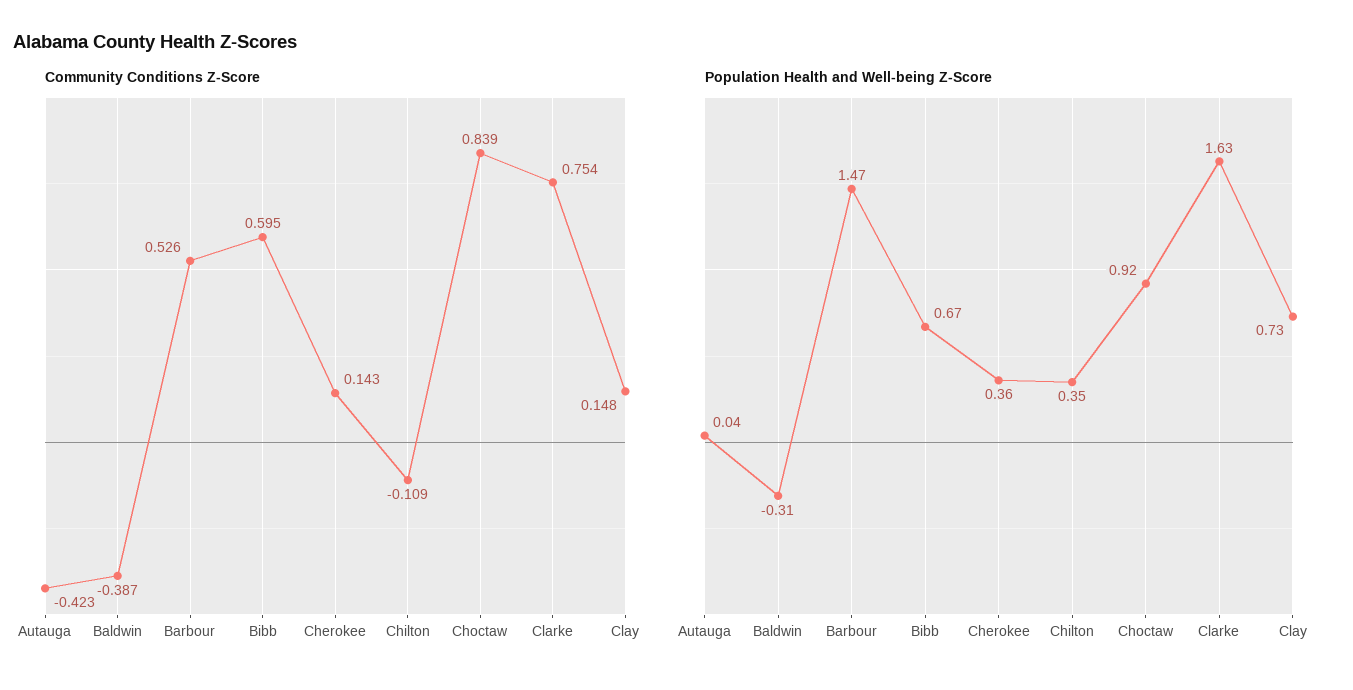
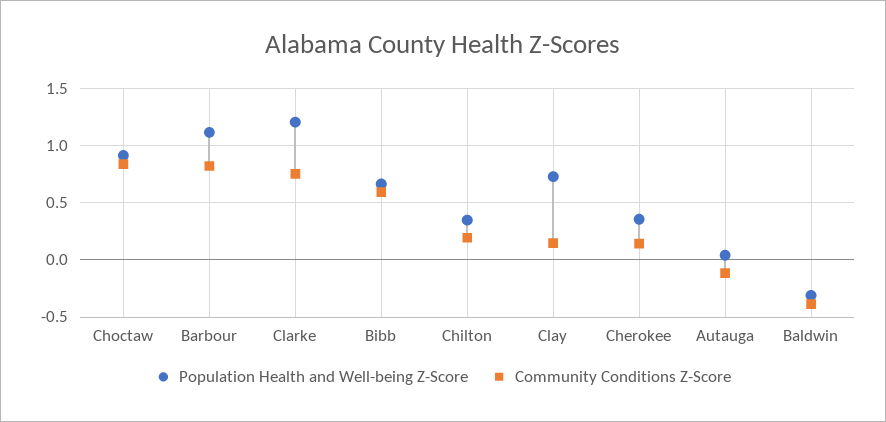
Community Conditions Z-Score, Autauga: -0.423 -> -0.1
Community Conditions Z-Score, Barbour: 0.526 -> 0.8
Community Conditions Z-Score, Chilton: -0.109 -> 0.2
Population Health and Well-being Z-Score, Barbour: 1.47 -> 1.1
Population Health and Well-being Z-Score, Clarke: 1.63 -> 1.2

